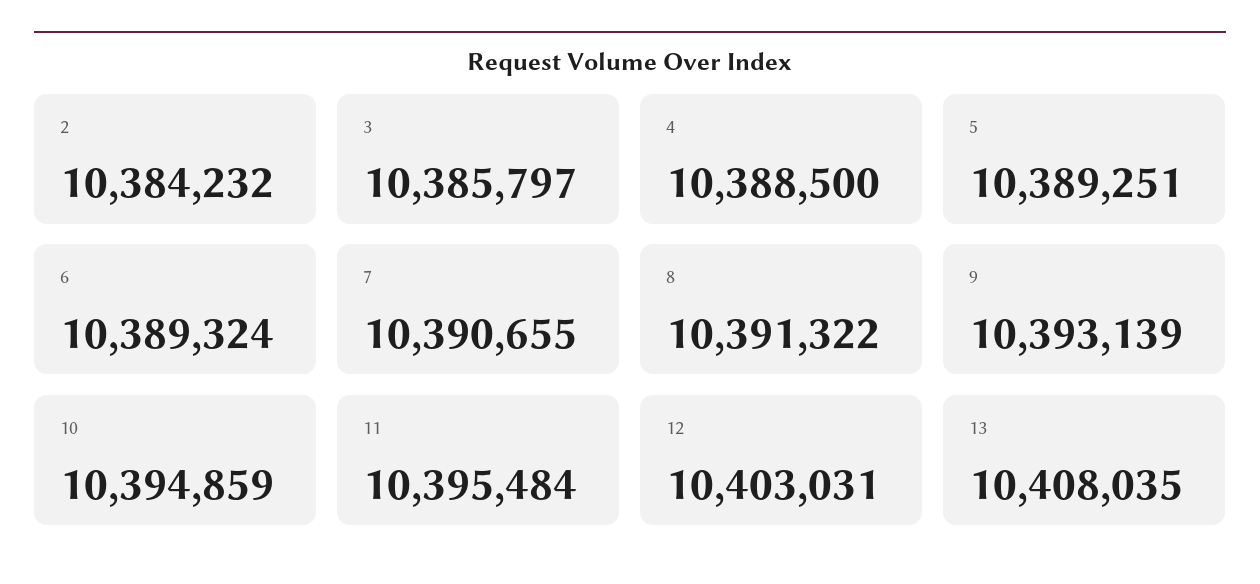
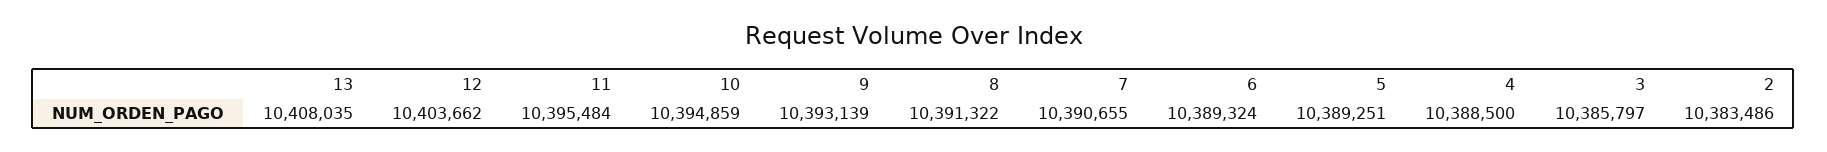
2: 10384232 -> 10383486
12: 10403031 -> 10403662

